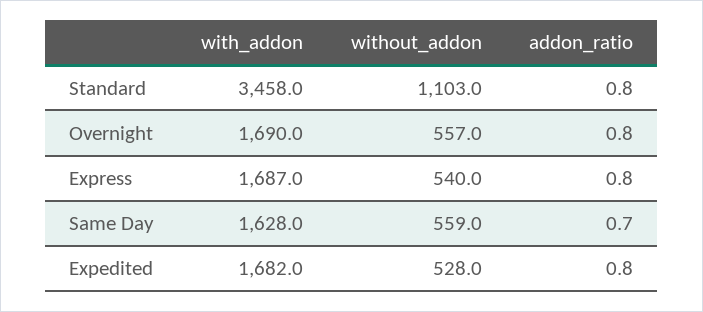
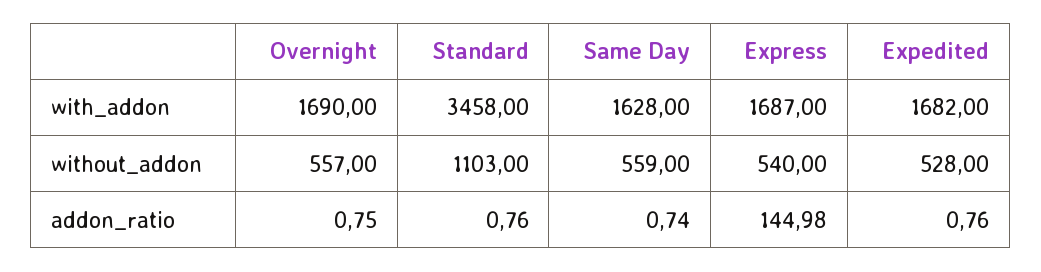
addon_ratio, Express: 0.8 -> 144.98

